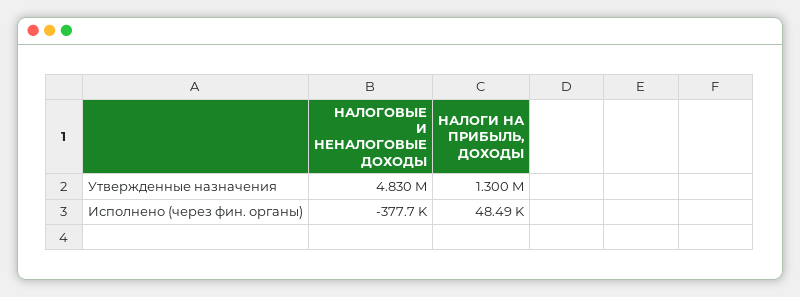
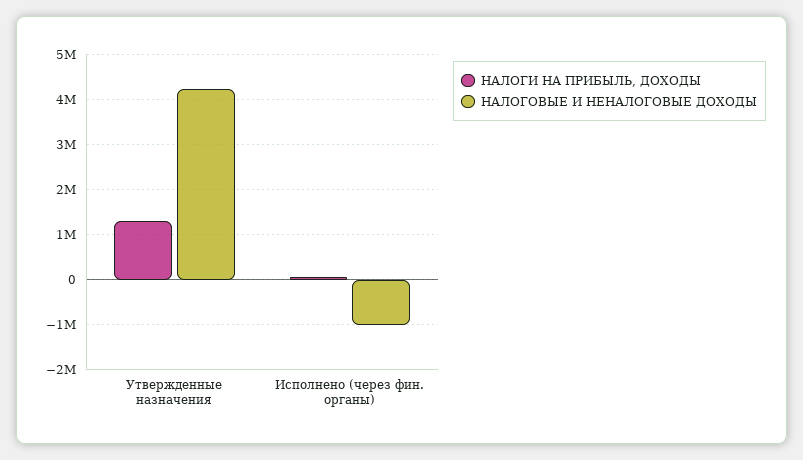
НАЛОГОВЫЕ И НЕНАЛОГОВЫЕ ДОХОДЫ, Утвержденные назначения: 4830000 -> 4200000
НАЛОГОВЫЕ И НЕНАЛОГОВЫЕ ДОХОДЫ, Исполнено (через фин. органы): -377700 -> -1000000

